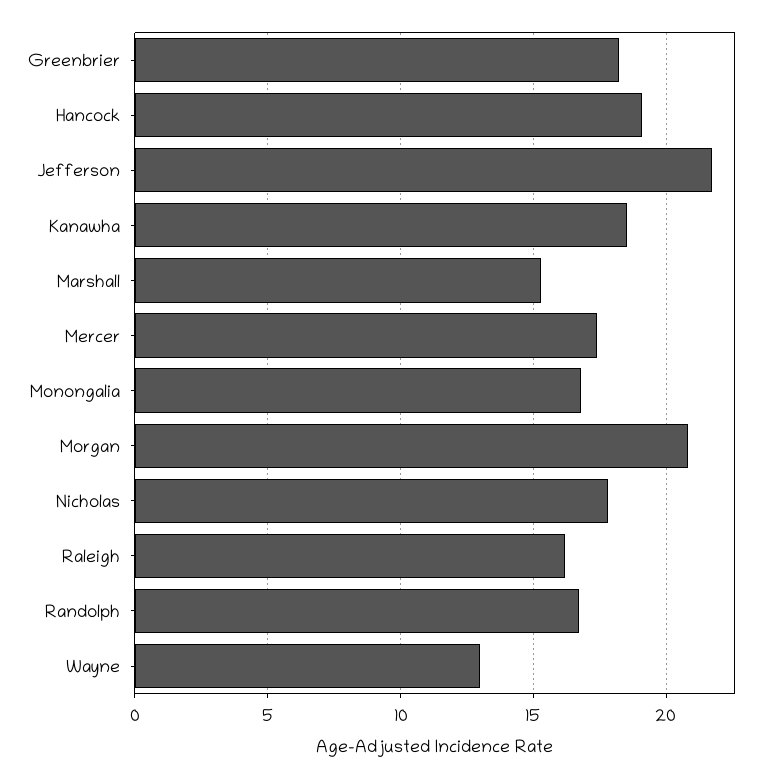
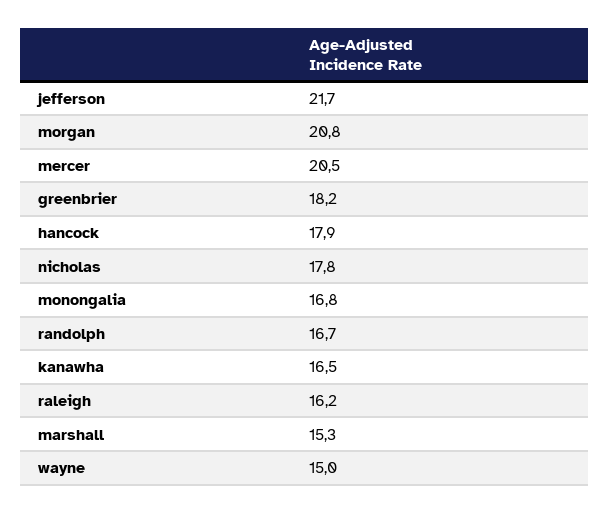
Hancock: 19 -> 17.9
Kanawha: 18.5 -> 16.5
Mercer: 17.5 -> 20.5
Wayne: 13 -> 15

